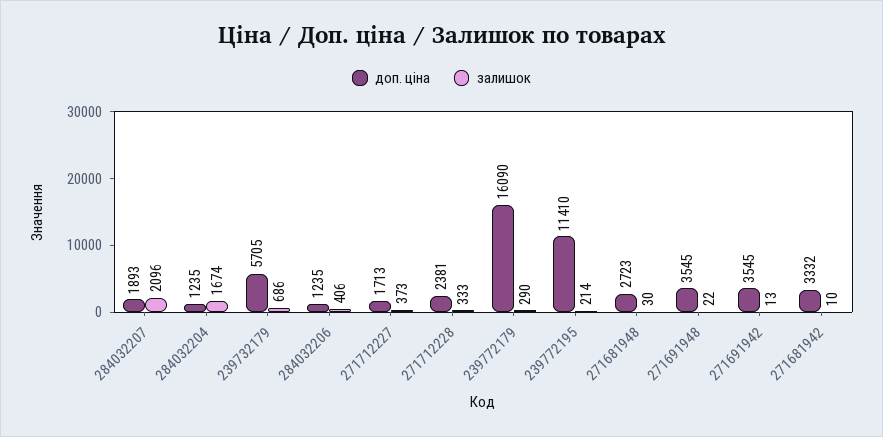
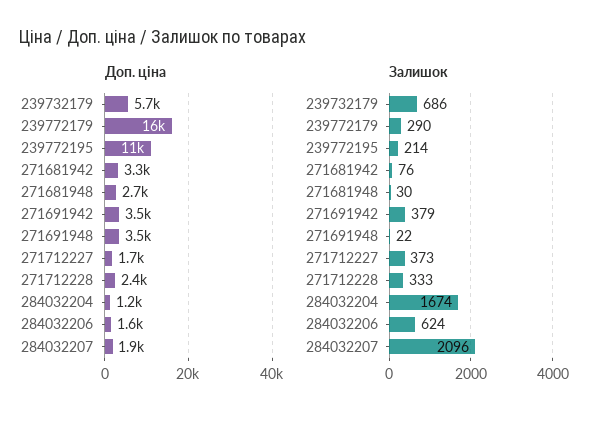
доп. ціна, 284032206: 1235 -> 1600
залишок, 284032206: 406 -> 624
залишок, 271691942: 13 -> 379
залишок, 271681942: 10 -> 76

